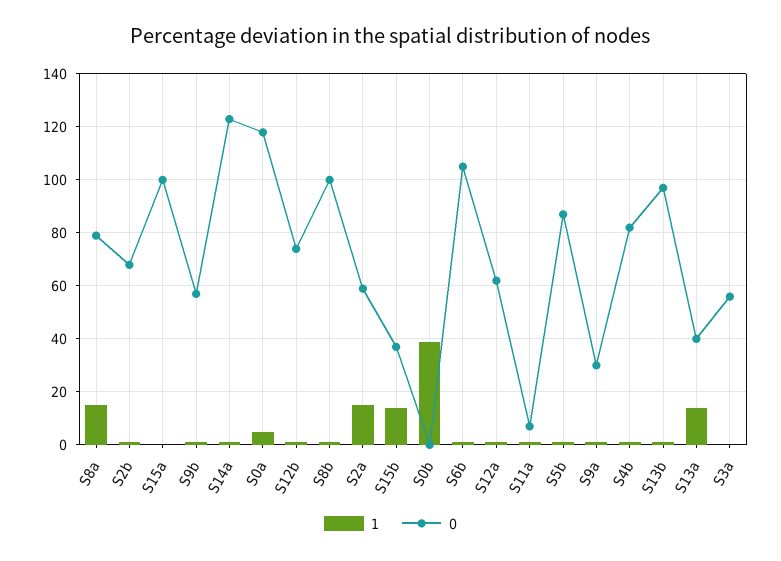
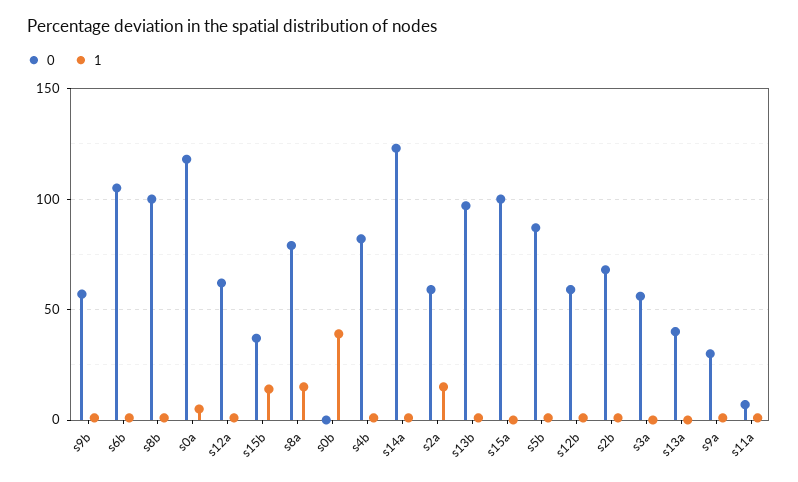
0, S12b: 75 -> 60
1, S13a: 15 -> 0

